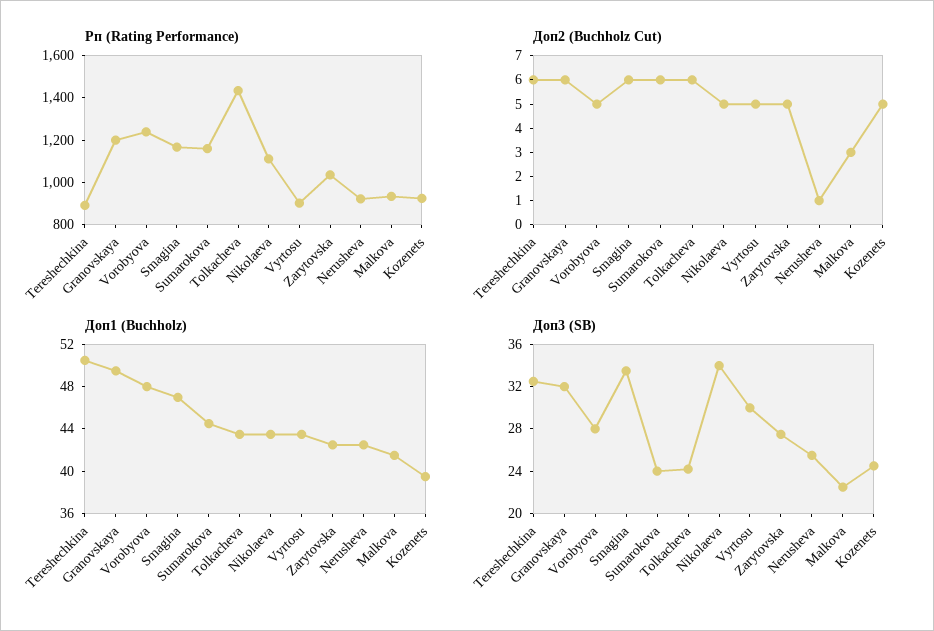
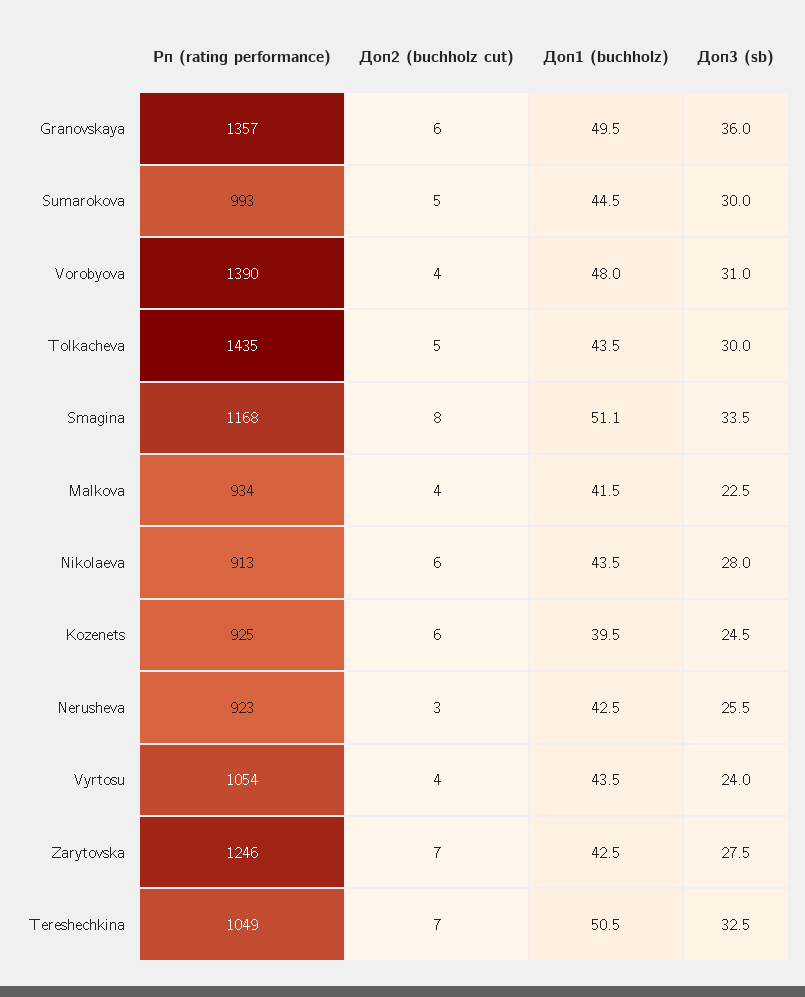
Рп (Rating Performance), Tereshechkina: 900 -> 1049
Рп (Rating Performance), Granovskaya: 1200 -> 1357
Рп (Rating Performance), Vorobyova: 1250 -> 1390
Рп (Rating Performance), Sumarokova: 1150 -> 993
Рп (Rating Performance), Nikolaeva: 1100 -> 913
Рп (Rating Performance), Vyrtosu: 900 -> 1054
Рп (Rating Performance), Zarytovska: 1050 -> 1246
Доп2 (Buchholz Cut), Tereshechkina: 6 -> 7
Доп2 (Buchholz Cut), Vorobyova: 5 -> 4
Доп2 (Buchholz Cut), Smagina: 6 -> 8
Доп2 (Buchholz Cut), Sumarokova: 6 -> 5
Доп2 (Buchholz Cut), Tolkacheva: 6 -> 5
Доп2 (Buchholz Cut), Nikolaeva: 5 -> 6
Доп2 (Buchholz Cut), Vyrtosu: 5 -> 4
Доп2 (Buchholz Cut), Zarytovska: 5 -> 7
Доп2 (Buchholz Cut), Nerusheva: 1 -> 3
Доп2 (Buchholz Cut), Malkova: 3 -> 4
Доп2 (Buchholz Cut), Kozenets: 5 -> 6
Доп1 (Buchholz), Smagina: 47 -> 51.1
Доп3 (SB), Granovskaya: 32 -> 36
Доп3 (SB), Vorobyova: 28 -> 31
Доп3 (SB), Sumarokova: 24 -> 30
Доп3 (SB), Tolkacheva: 24 -> 30
Доп3 (SB), Nikolaeva: 34 -> 28
Доп3 (SB), Vyrtosu: 30 -> 24

